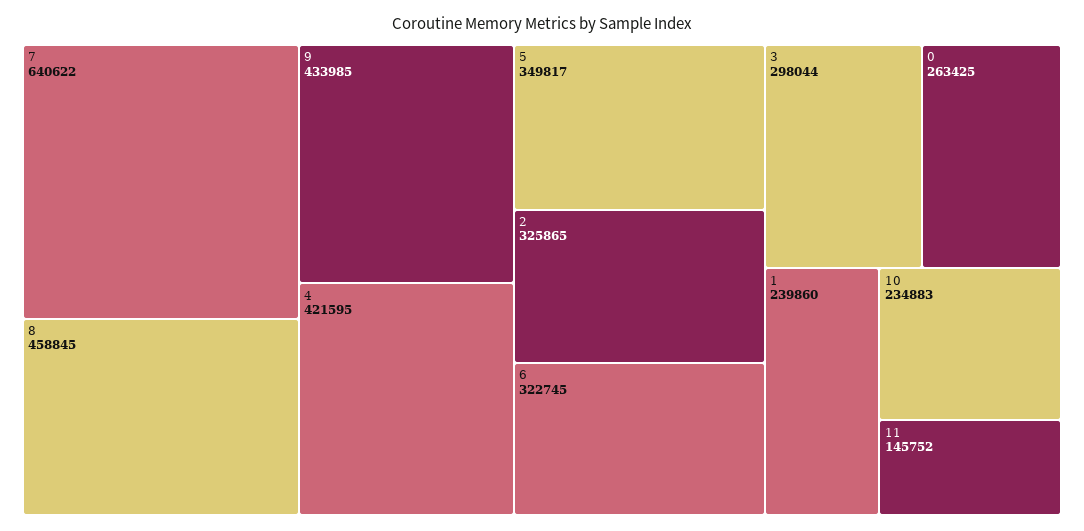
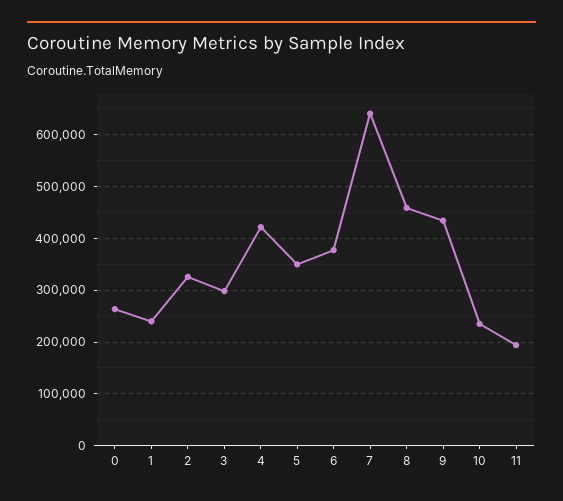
6: 322745 -> 380000
11: 145752 -> 200000

